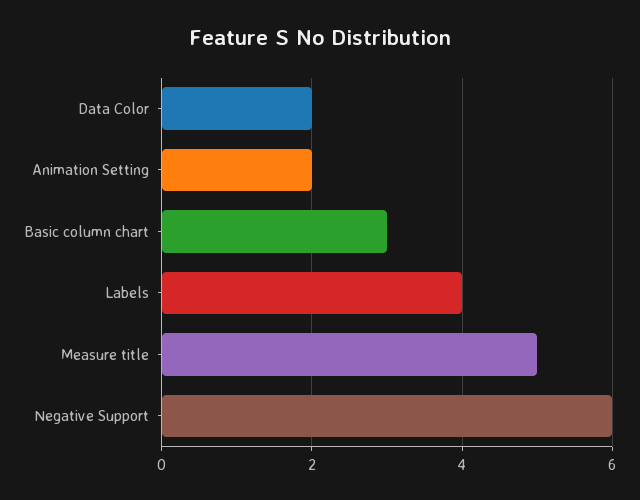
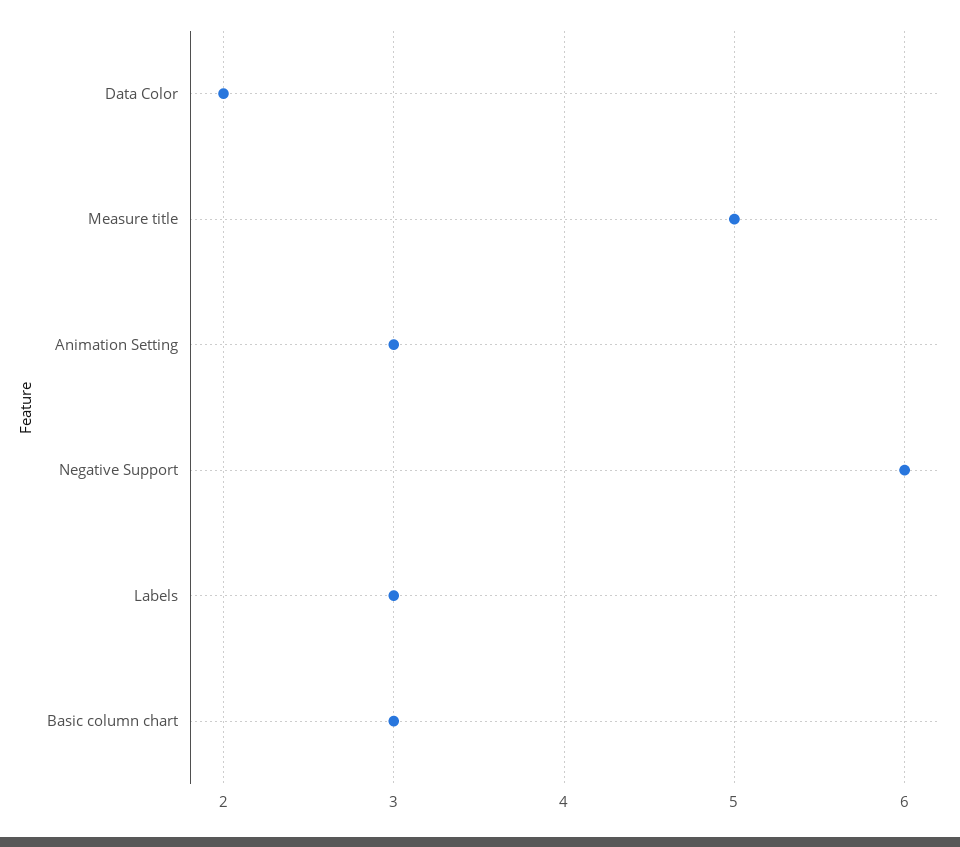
Animation Setting: 2 -> 3
Labels: 4 -> 3

